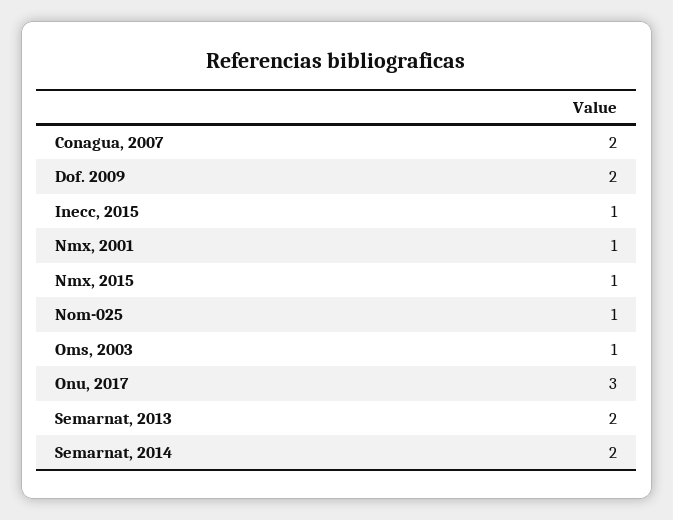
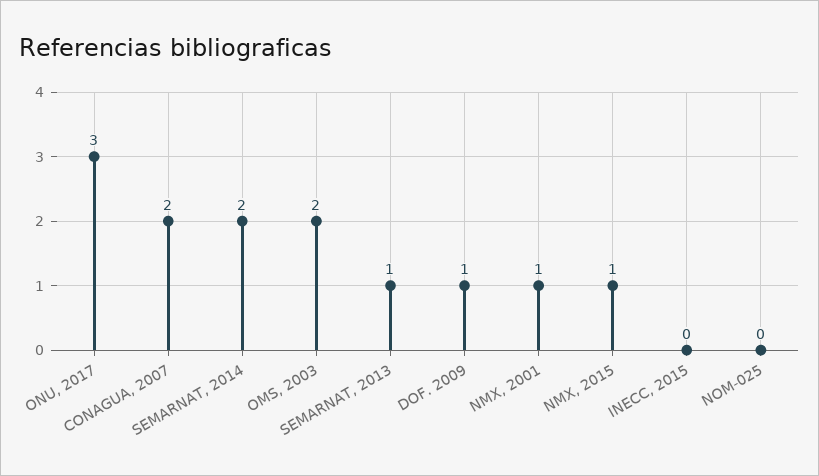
Dof. 2009: 2 -> 1
Inecc, 2015: 1 -> 0
Nom-025: 1 -> 0
Oms, 2003: 1 -> 2
Semarnat, 2013: 2 -> 1

